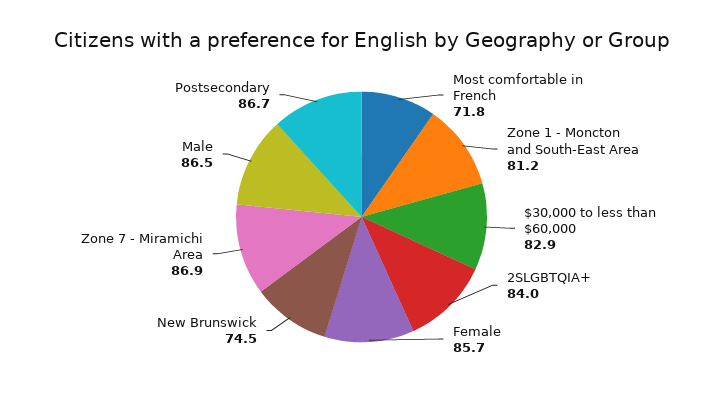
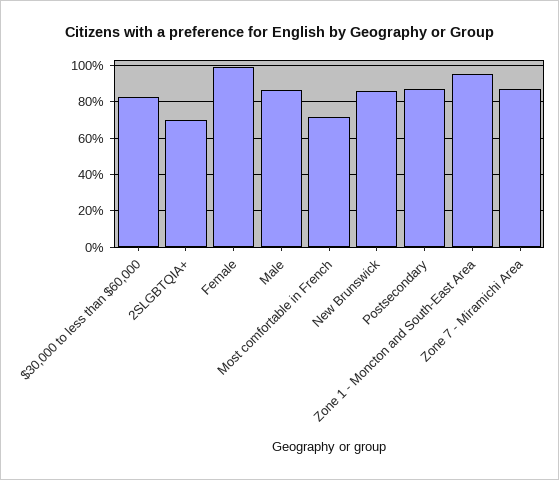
Zone 1 - Moncton and South-East Area: 81.2 -> 95
2SLGBTQIA+: 84 -> 70
Female: 85.7 -> 100
New Brunswick: 74.5 -> 85

